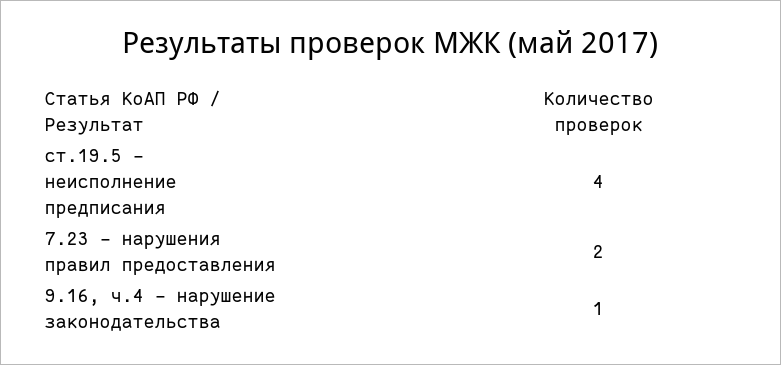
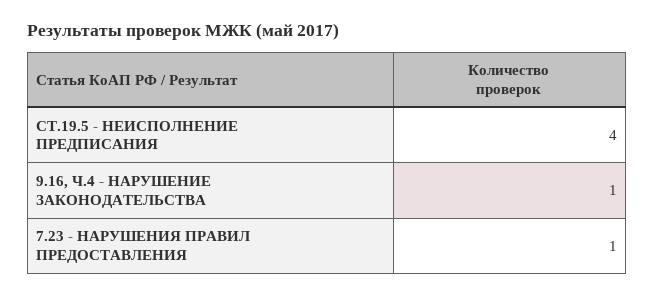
7.23 - нарушения правил предоставления: 2 -> 1

